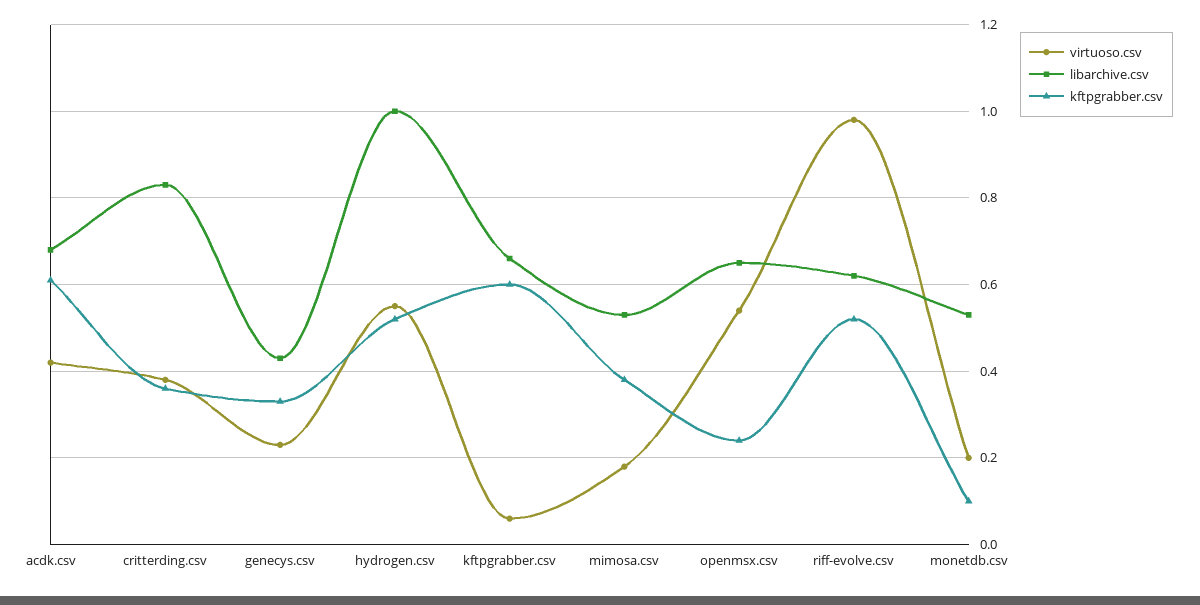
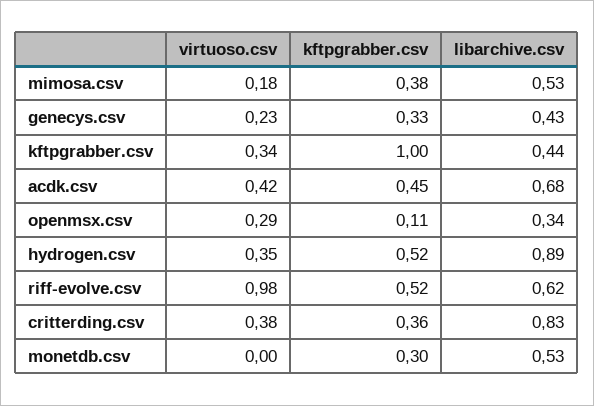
kftpgrabber.csv, acdk.csv: 0.6 -> 0.45
virtuoso.csv, hydrogen.csv: 0.55 -> 0.35
libarchive.csv, hydrogen.csv: 1 -> 0.89
virtuoso.csv, kftpgrabber.csv: 0.05 -> 0.34
libarchive.csv, kftpgrabber.csv: 0.65 -> 0.44
kftpgrabber.csv, kftpgrabber.csv: 0.6 -> 1
virtuoso.csv, openmsx.csv: 0.55 -> 0.29
libarchive.csv, openmsx.csv: 0.65 -> 0.34
kftpgrabber.csv, openmsx.csv: 0.25 -> 0.11
virtuoso.csv, monetdb.csv: 0.2 -> 0
kftpgrabber.csv, monetdb.csv: 0.1 -> 0.3

